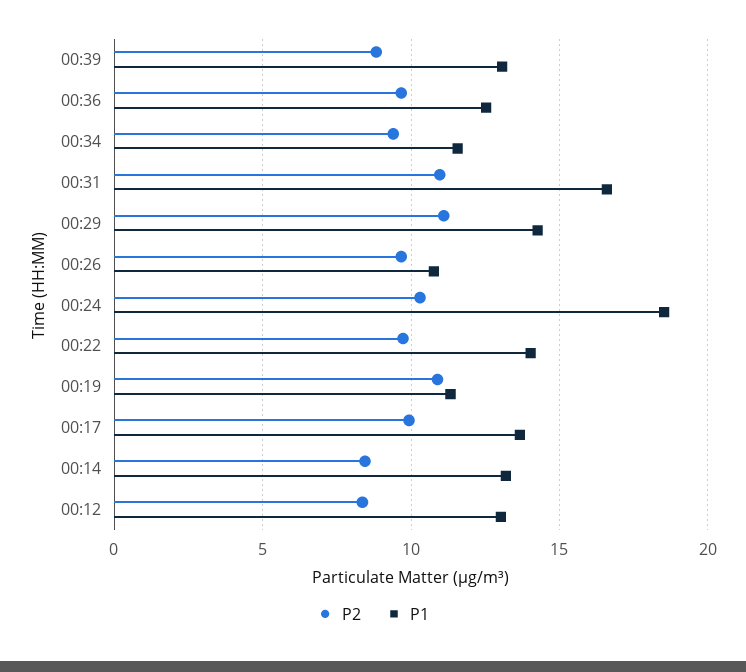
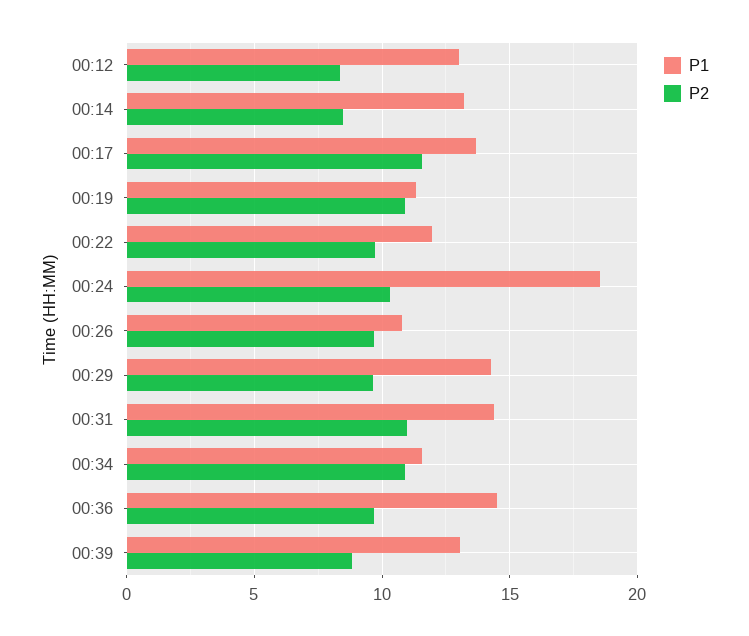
P1, 00:36: 12.5 -> 14.5
P2, 00:34: 9.5 -> 11
P1, 00:31: 16.5 -> 14.5
P2, 00:29: 11 -> 9.5
P1, 00:22: 14 -> 12
P2, 00:17: 10 -> 11.5

